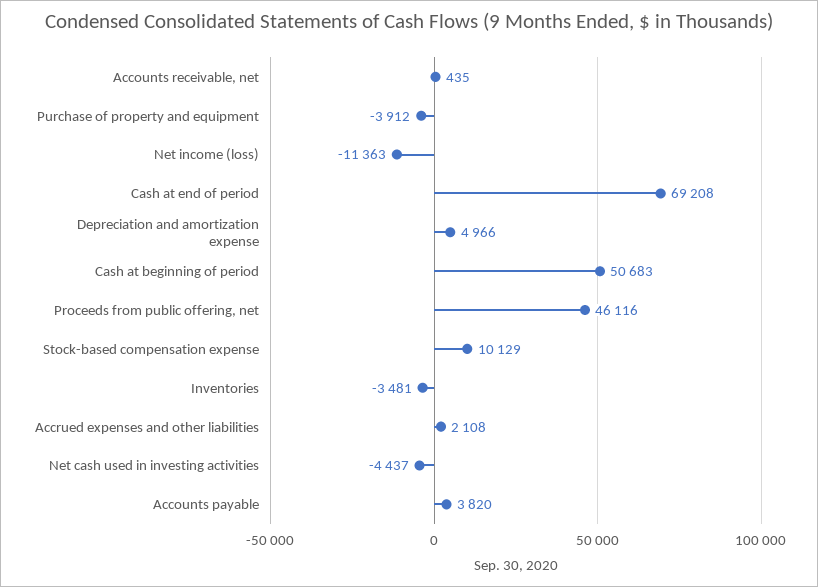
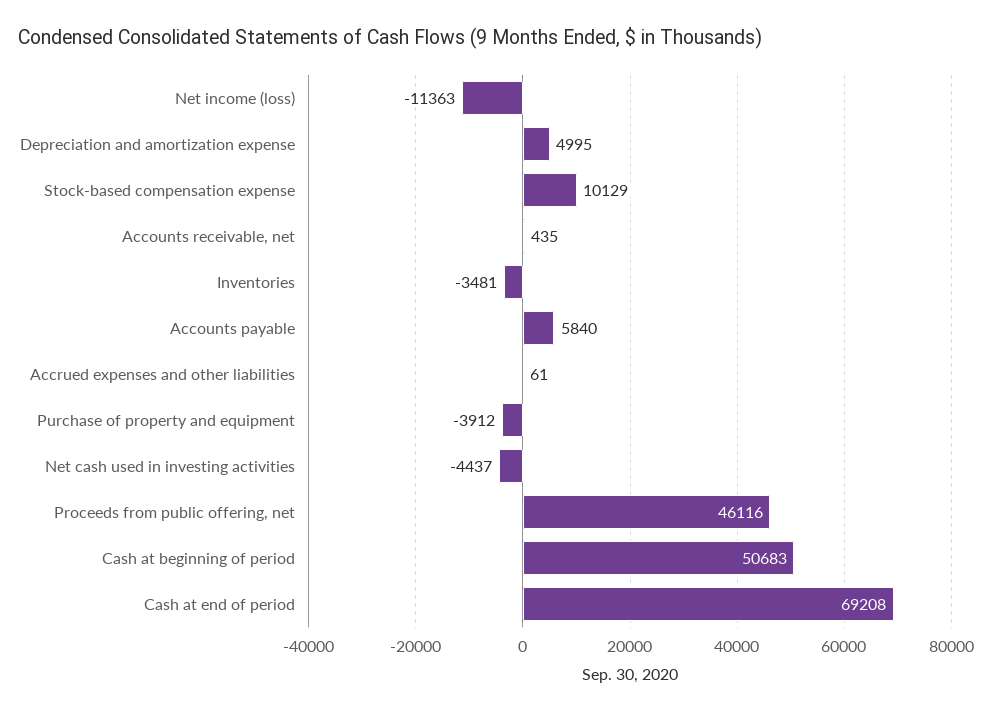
Depreciation and amortization expense: 4966 -> 4995
Accrued expenses and other liabilities: 2108 -> 61
Accounts payable: 3820 -> 5840

